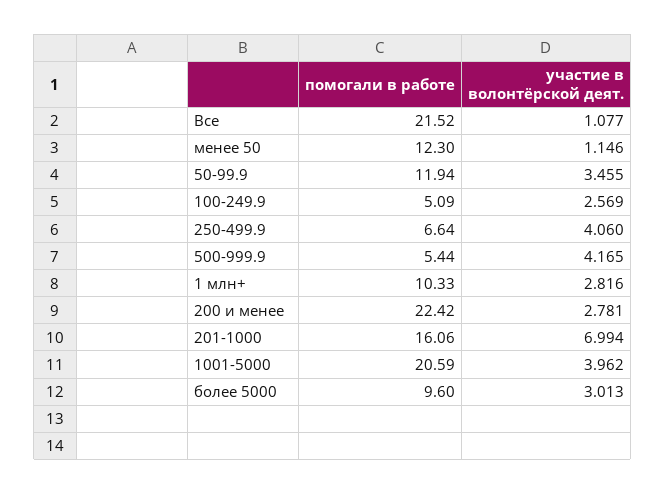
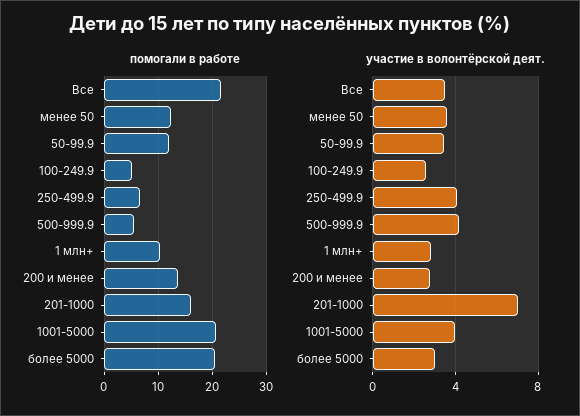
участие в волонтёрской деят., Все: 1.077 -> 3.5
участие в волонтёрской деят., менее 50: 1.146 -> 3.5
помогали в работе, 200 и менее: 22.42 -> 14
помогали в работе, более 5000: 9.6 -> 20

